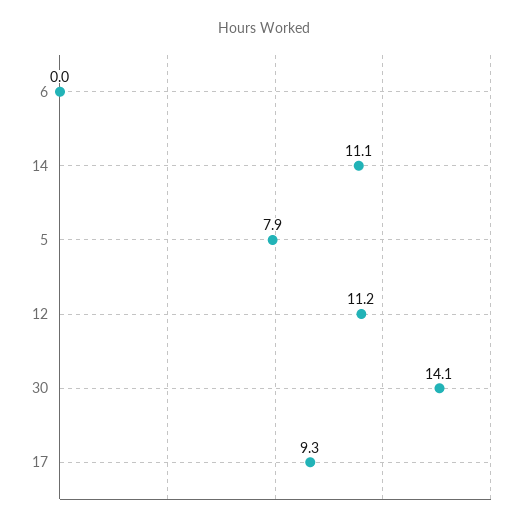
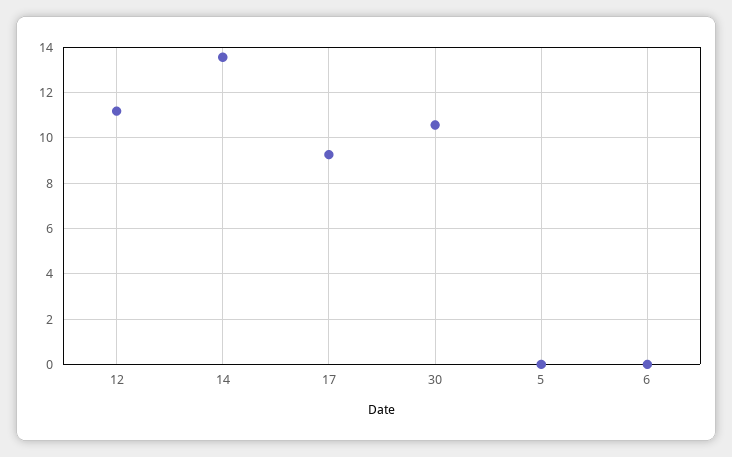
14: 11.1 -> 13.5
5: 7.9 -> 0
30: 14.1 -> 10.5

